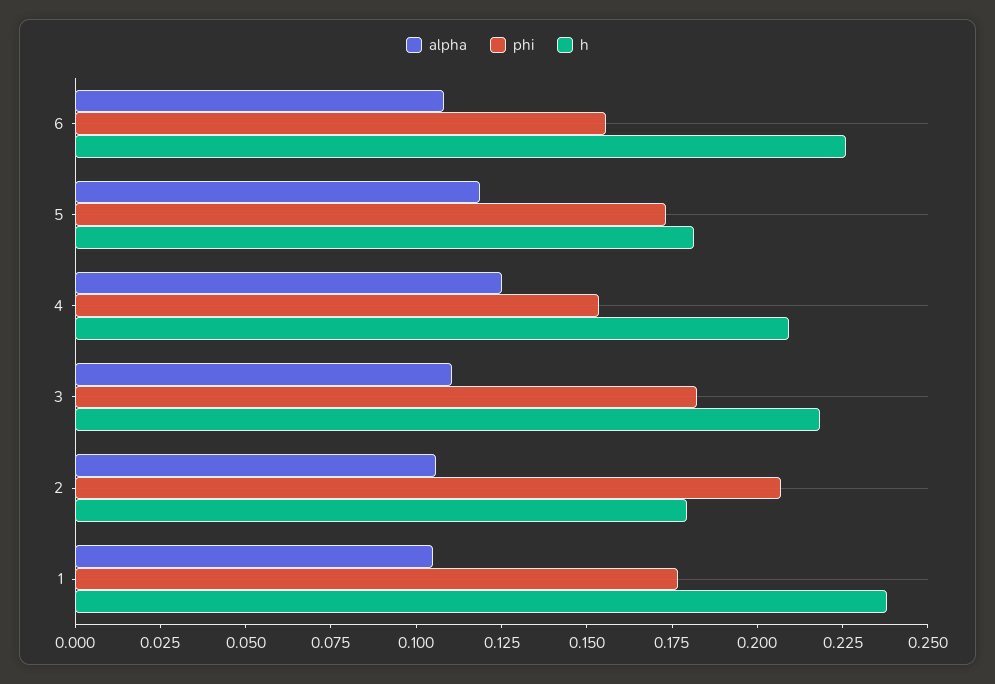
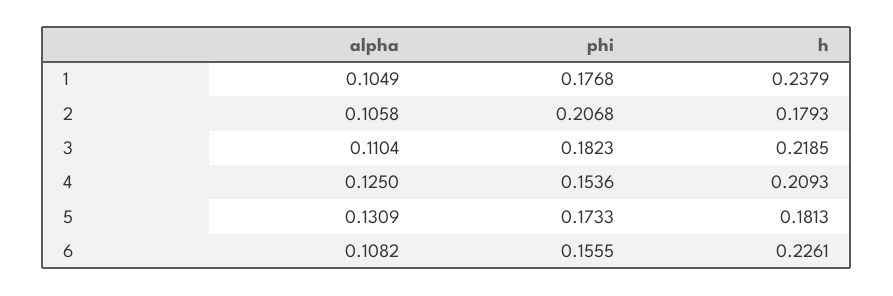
alpha, 5: 0.12 -> 0.1309

